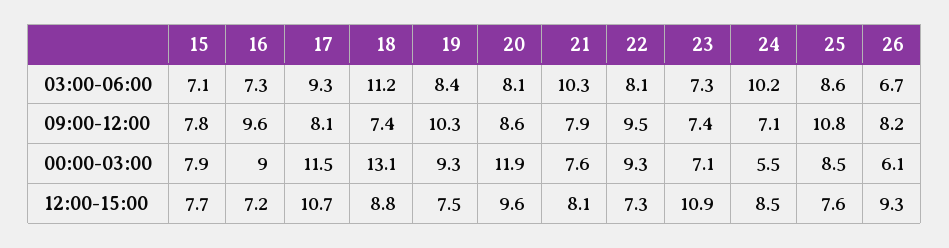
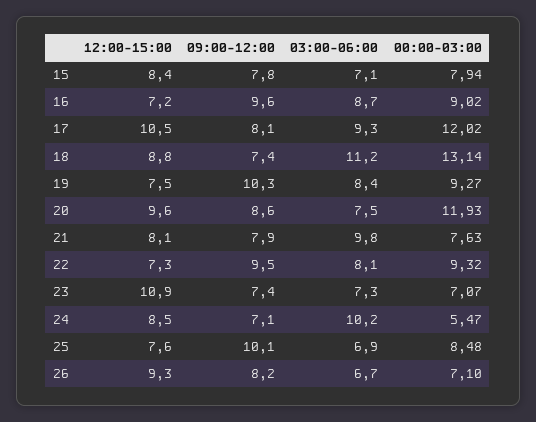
16, 03:00-06:00: 7.3 -> 8.7
20, 03:00-06:00: 8.1 -> 7.5
21, 03:00-06:00: 10.3 -> 9.8
25, 03:00-06:00: 8.6 -> 6.9
25, 09:00-12:00: 10.8 -> 10.1
17, 00:00-03:00: 11.5 -> 12.02
26, 00:00-03:00: 6.1 -> 7.1
15, 12:00-15:00: 7.7 -> 8.4
17, 12:00-15:00: 10.7 -> 10.5

